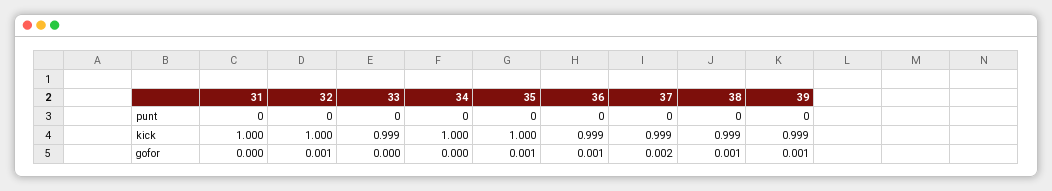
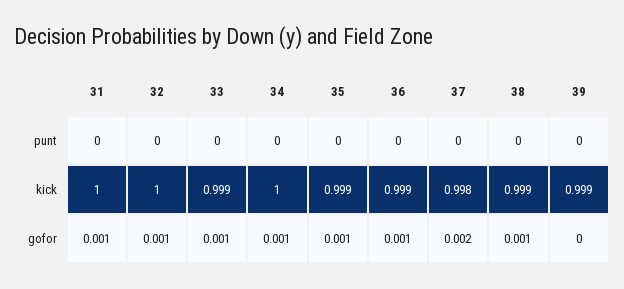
35, kick: 1 -> 0.999
37, kick: 0.999 -> 0.998
31, gofor: 0 -> 0.001
33, gofor: 0 -> 0.001
34, gofor: 0 -> 0.001
39, gofor: 0.001 -> 0

